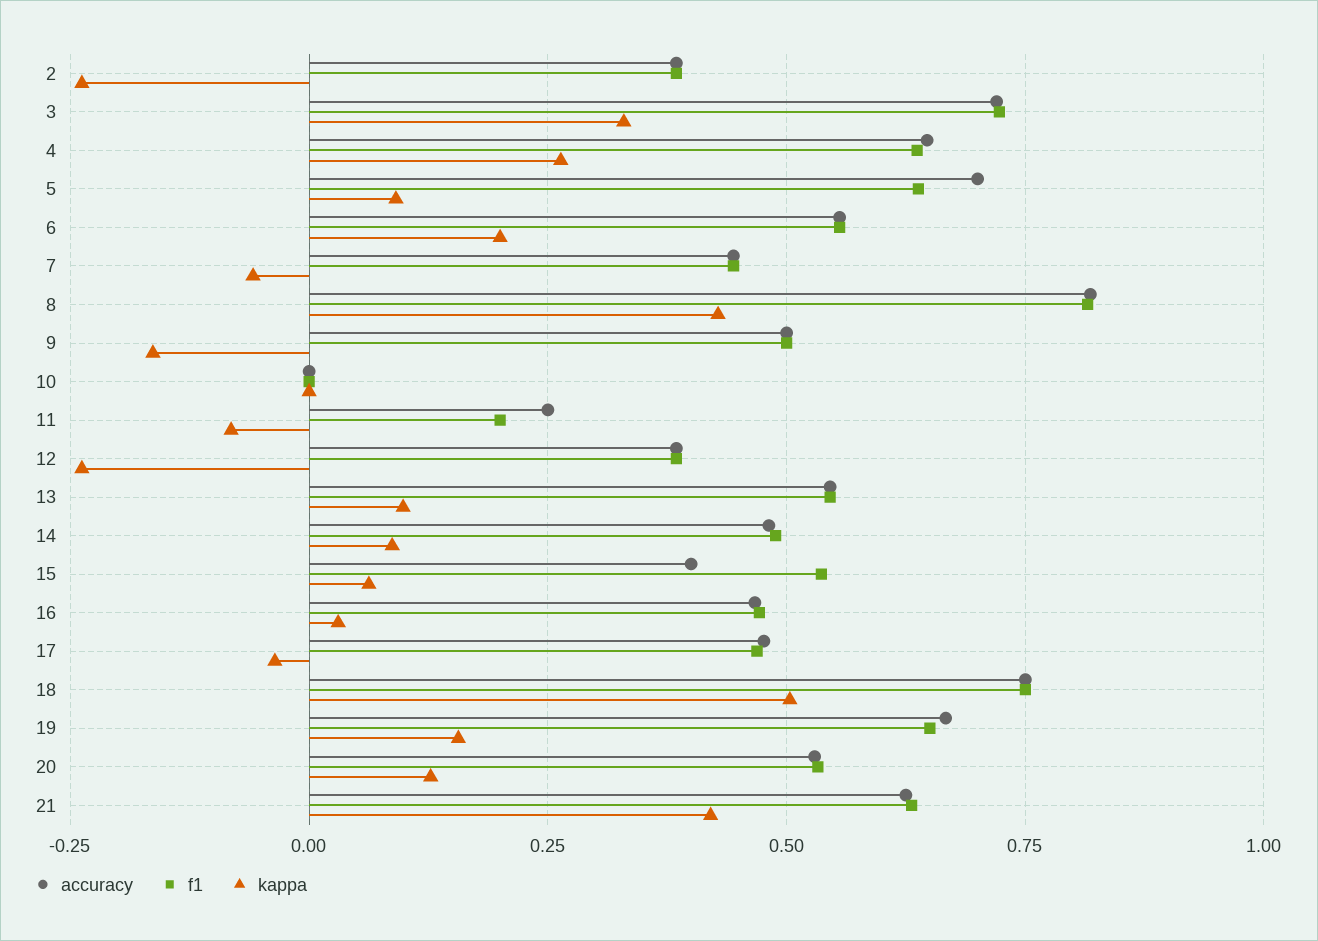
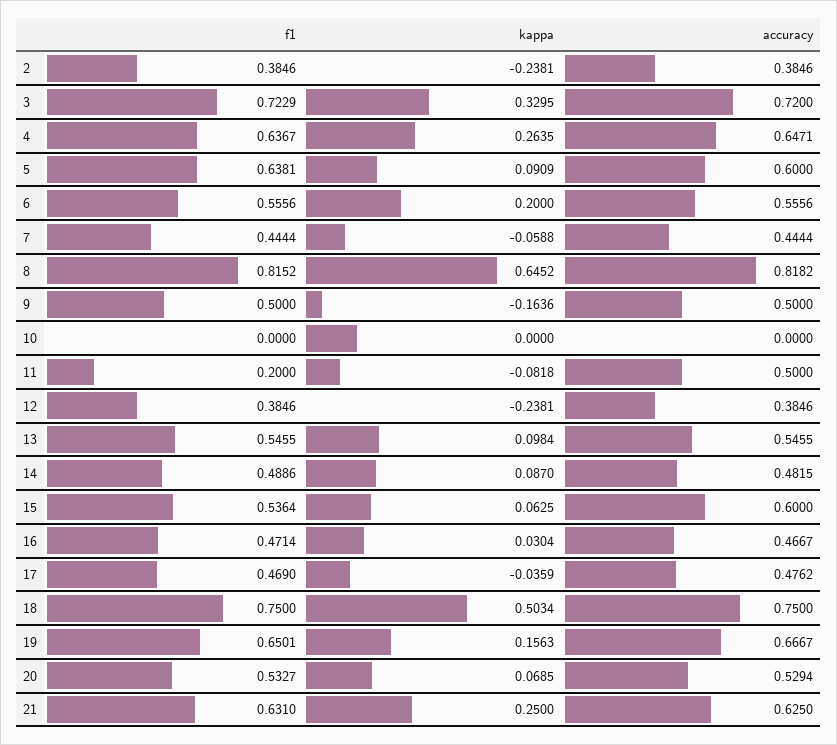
accuracy, 5: 0.7 -> 0.6
kappa, 8: 0.425 -> 0.6452
accuracy, 11: 0.25 -> 0.5
accuracy, 15: 0.4 -> 0.6
kappa, 20: 0.125 -> 0.0685
kappa, 21: 0.425 -> 0.25

